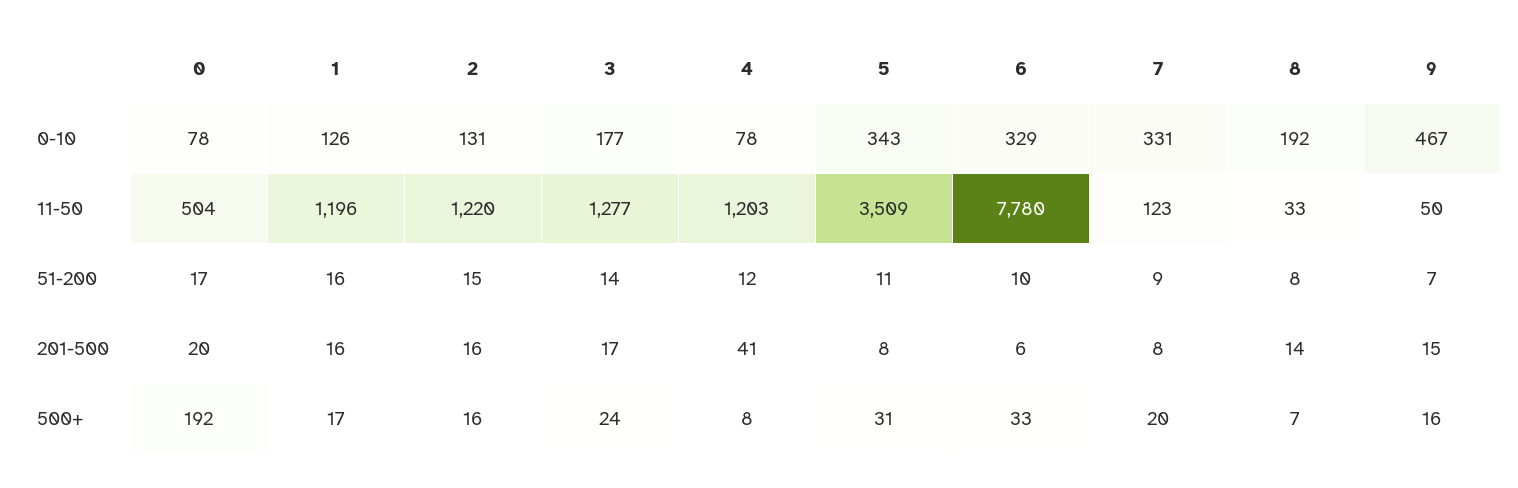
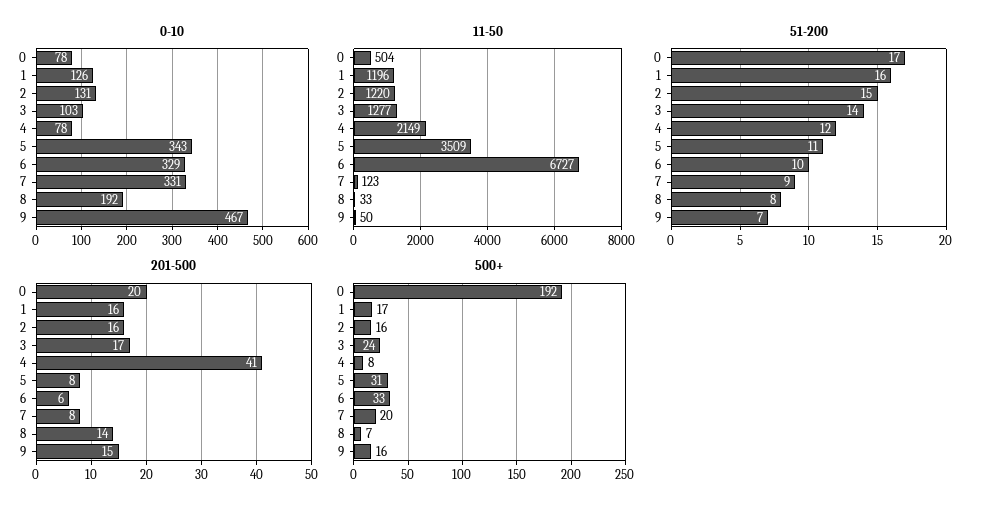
0-10, 3: 177 -> 103
11-50, 4: 1203 -> 2149
11-50, 6: 7780 -> 6727

